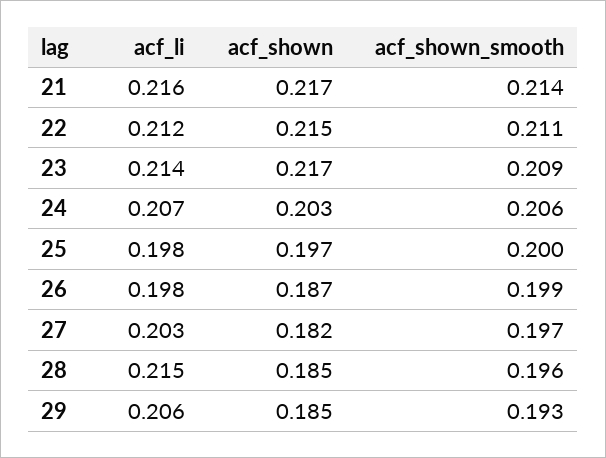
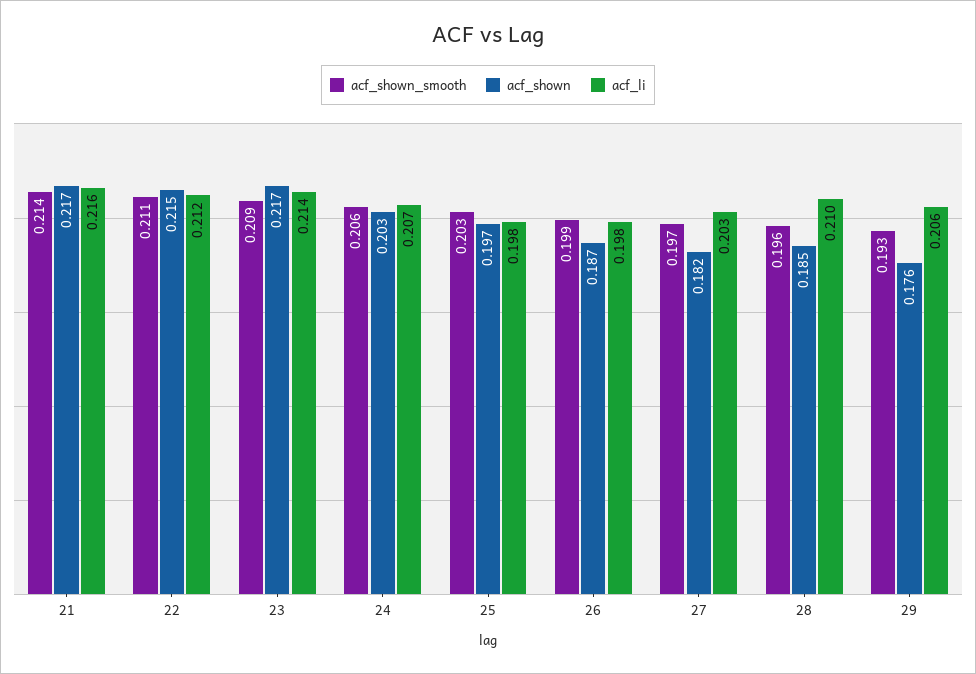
acf_shown_smooth, 25: 0.2 -> 0.203
acf_li, 28: 0.215 -> 0.21
acf_shown, 29: 0.185 -> 0.176

